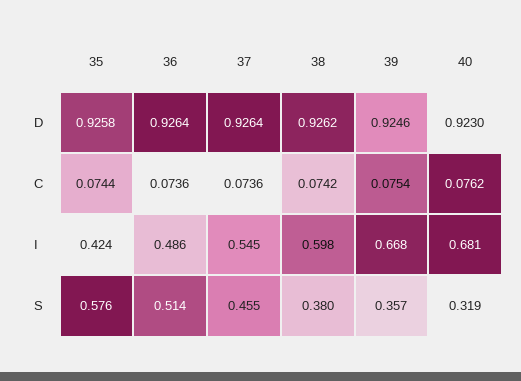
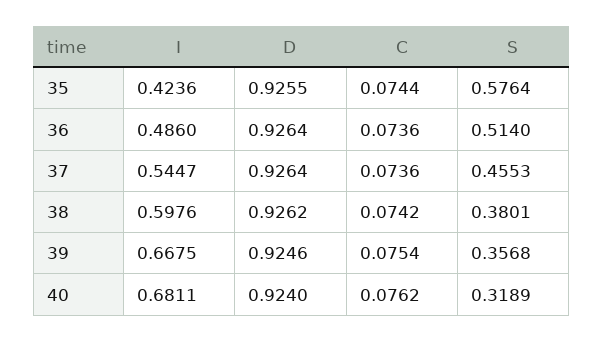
35, D: 0.9258 -> 0.9255
40, D: 0.923 -> 0.924

